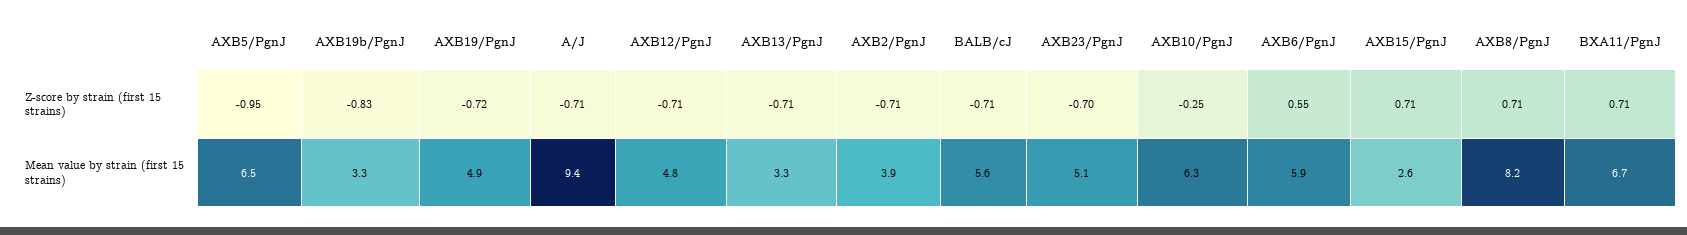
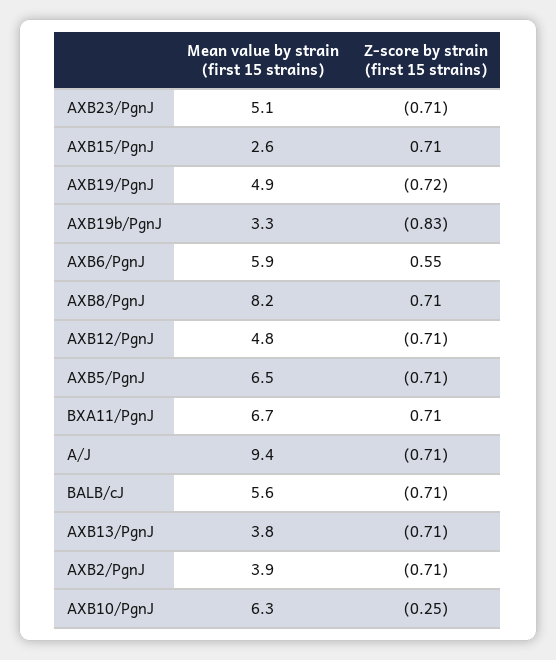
AXB5/PgnJ, Z-score by strain (first 15 strains): -0.95 -> -0.71
AXB23/PgnJ, Z-score by strain (first 15 strains): -0.7 -> -0.71
AXB13/PgnJ, Mean value by strain (first 15 strains): 3.3 -> 3.8

